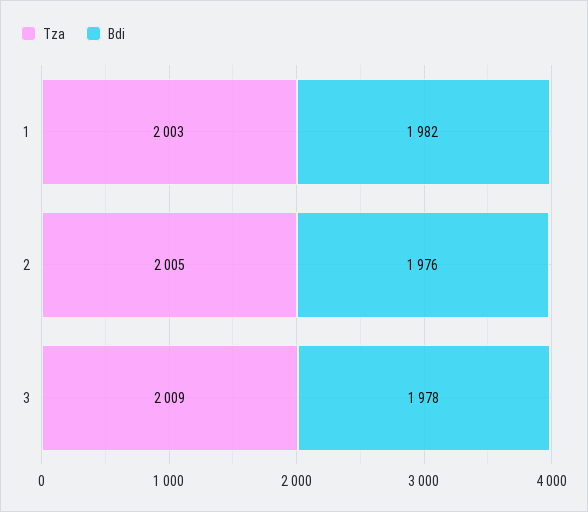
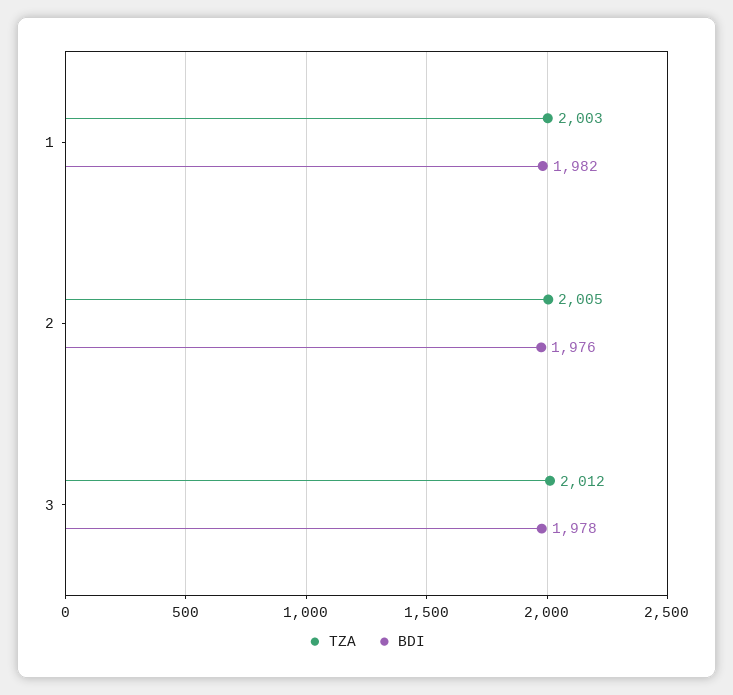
Tza, 3: 2009 -> 2012

